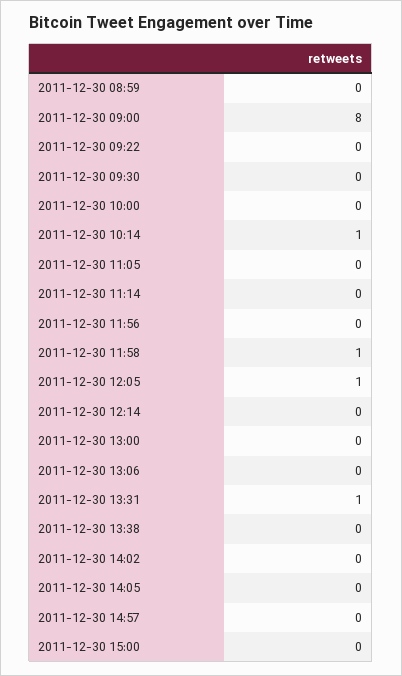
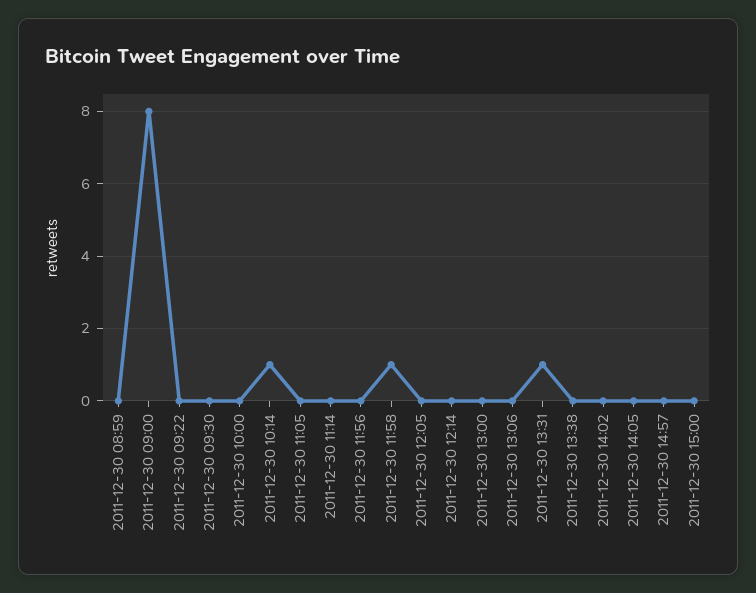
2011-12-30 12:05: 1 -> 0

